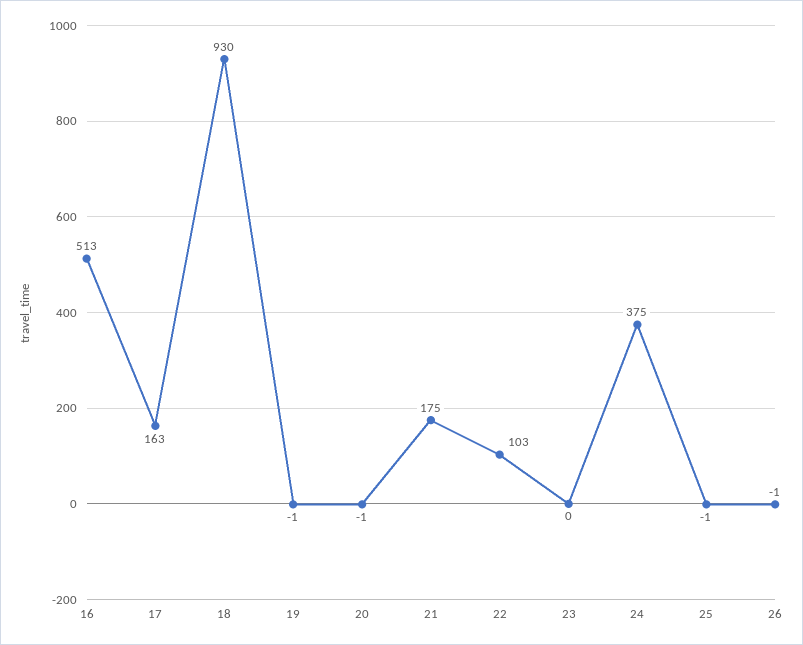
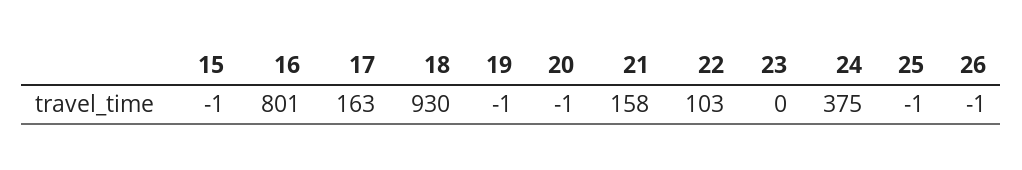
16: 513 -> 801
21: 175 -> 158
15: none -> -1

